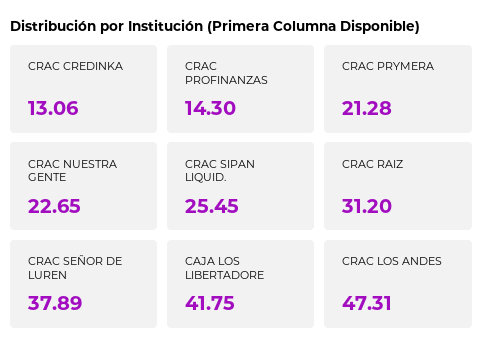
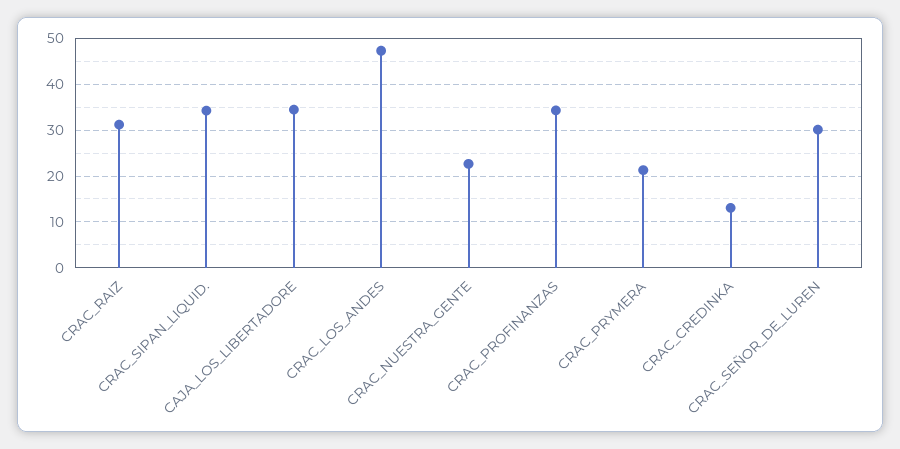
CRAC PROFINANZAS: 14.3 -> 34
CRAC SIPAN LIQUID.: 25.45 -> 34
CRAC SEÑOR DE LUREN: 37.89 -> 30
CAJA LOS LIBERTADORE: 41.75 -> 34

